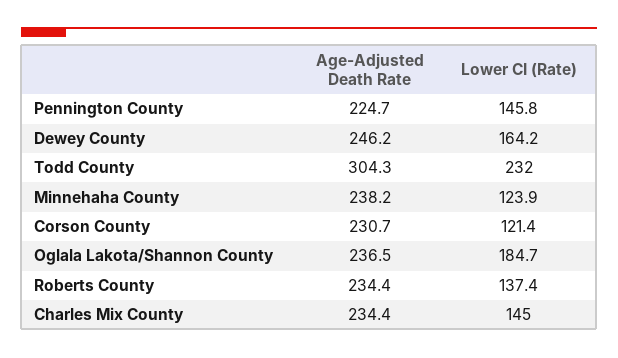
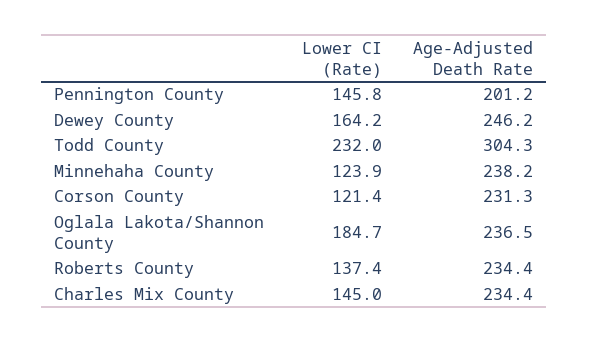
Age-Adjusted Death Rate, Pennington County: 224.7 -> 201.2
Age-Adjusted Death Rate, Corson County: 230.7 -> 231.3

